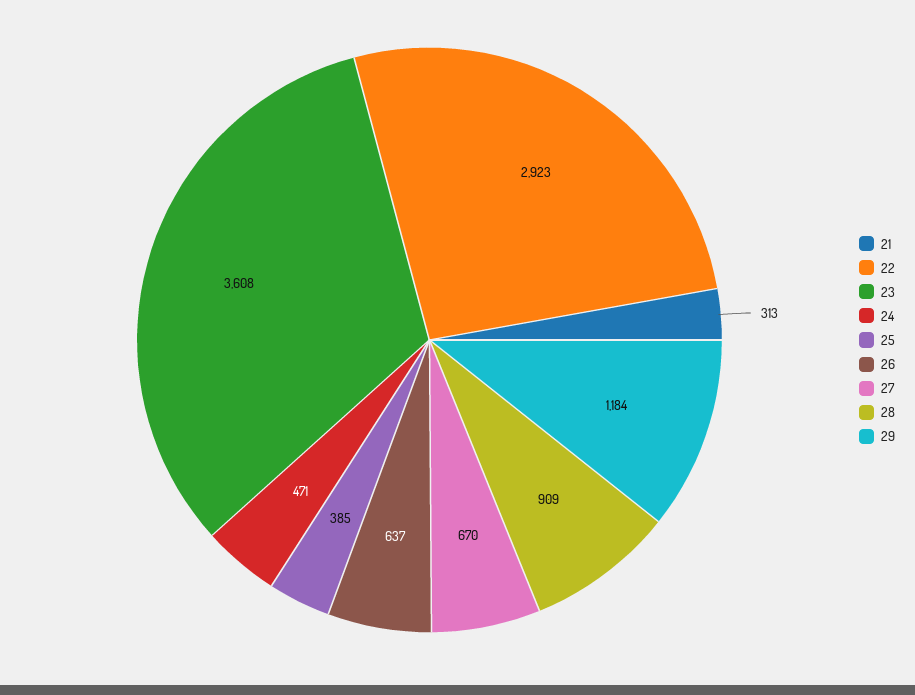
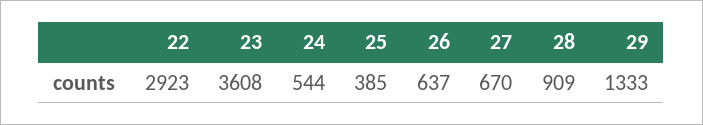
21: 313 -> none
24: 471 -> 544
29: 1184 -> 1333

